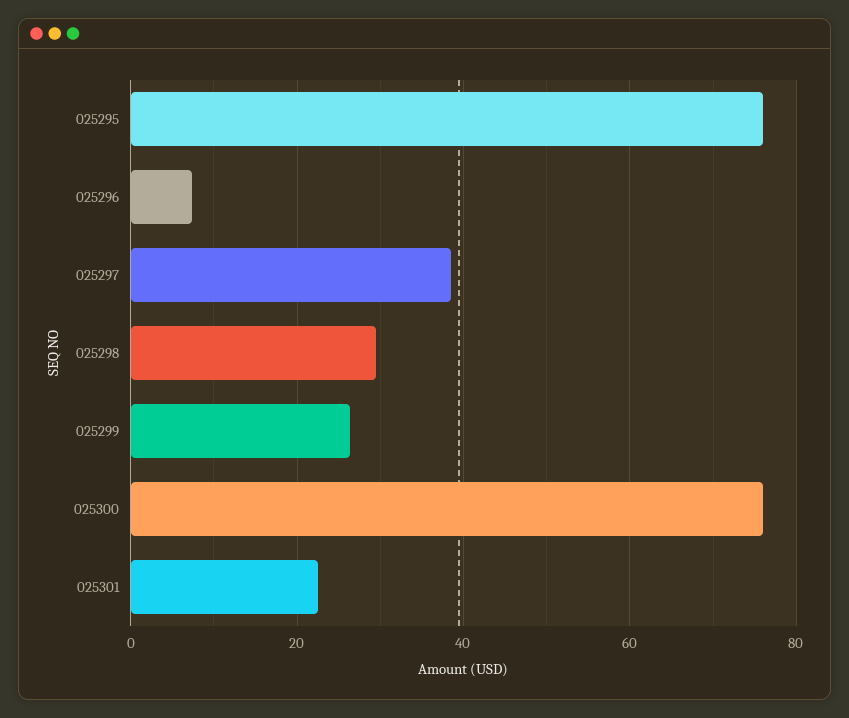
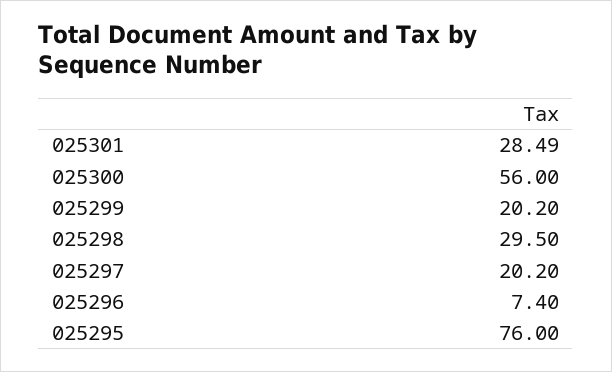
025297: 38 -> 20.2
025299: 26 -> 20.2
025300: 76 -> 56
025301: 22 -> 28.49

